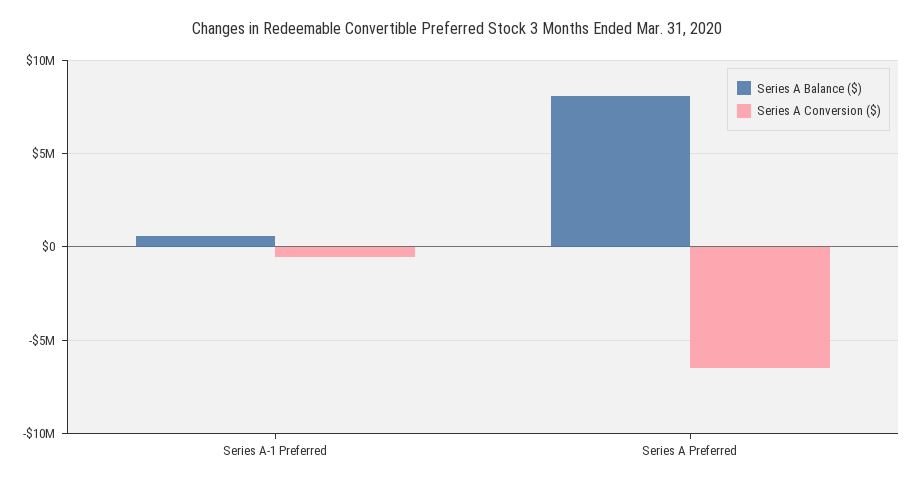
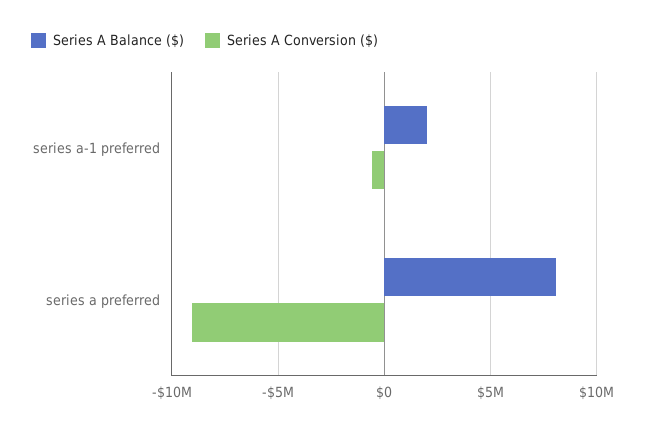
Series A Balance ($), Series A-1 Preferred: 500000 -> 2000000
Series A Conversion ($), Series A Preferred: -6500000 -> -9000000

